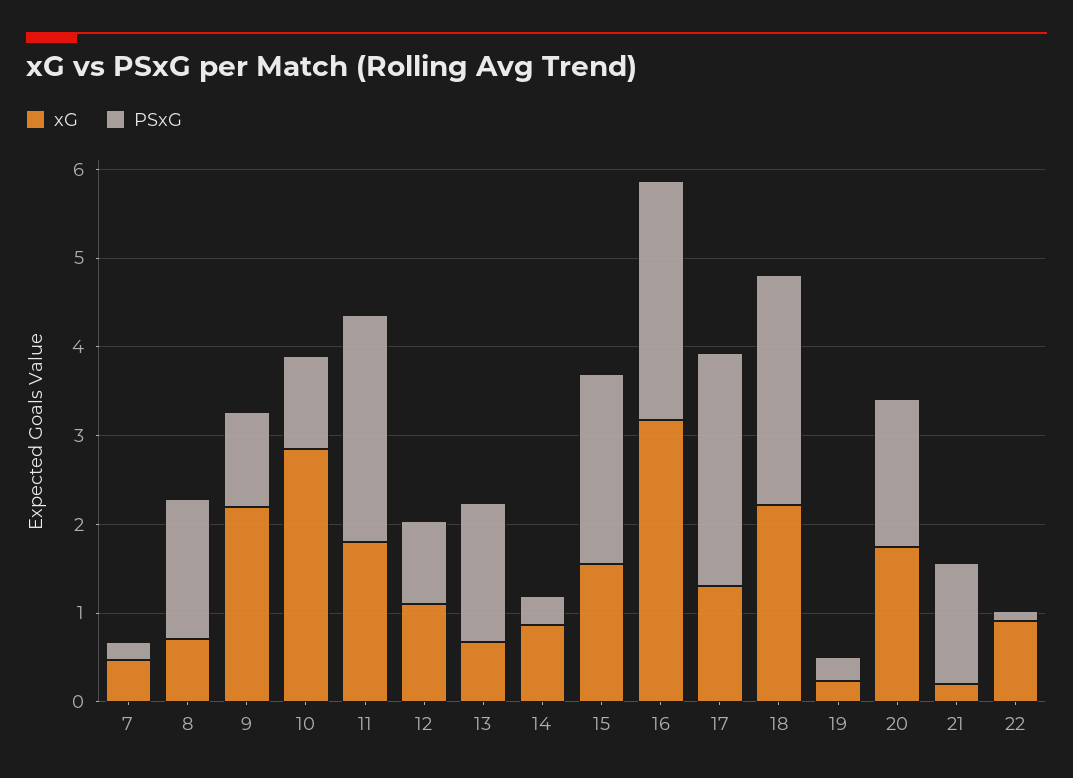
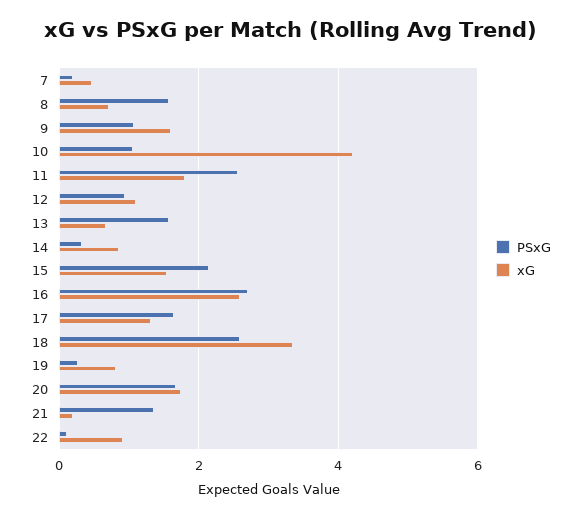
xG, 9: 2.2 -> 1.6
xG, 10: 2.8 -> 4.2
xG, 16: 3.2 -> 2.6
PSxG, 17: 2.6 -> 1.6
xG, 18: 2.2 -> 3.4
xG, 19: 0.2 -> 0.8

